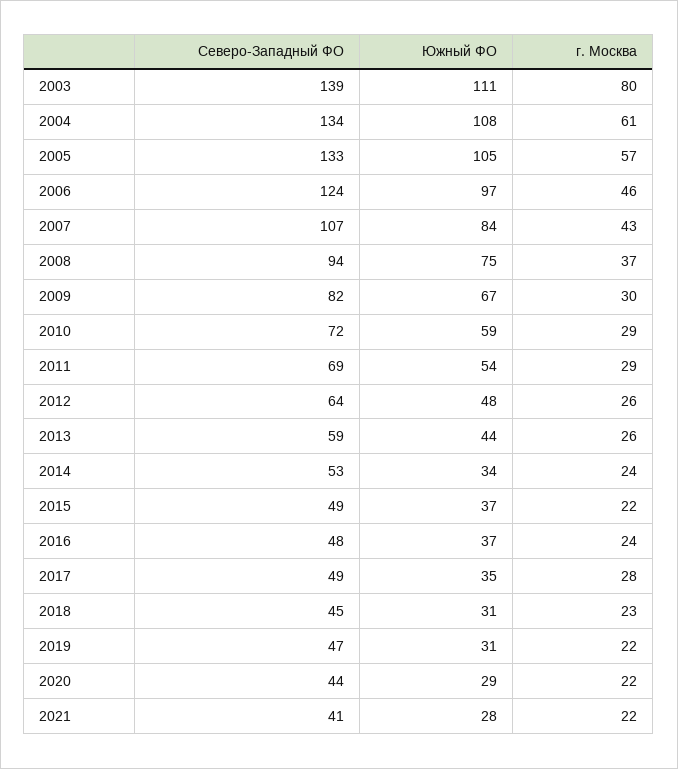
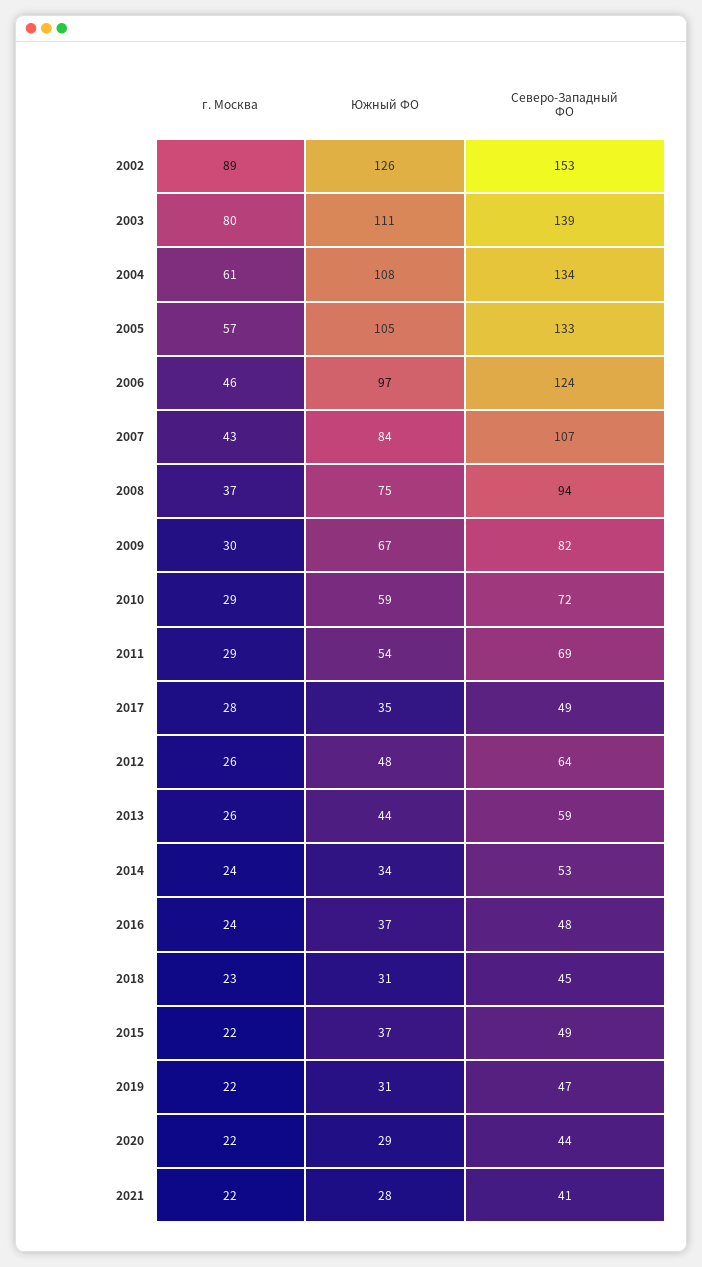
г. Москва, 2002: none -> 89
Южный ФО, 2002: none -> 126
Северо-Западный ФО, 2002: none -> 153

